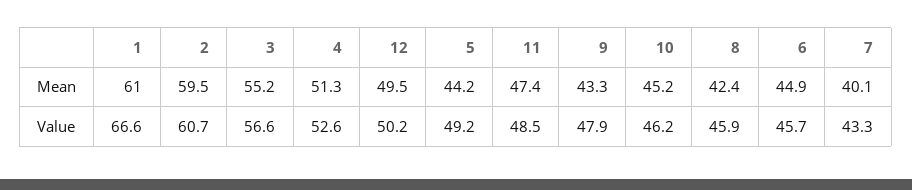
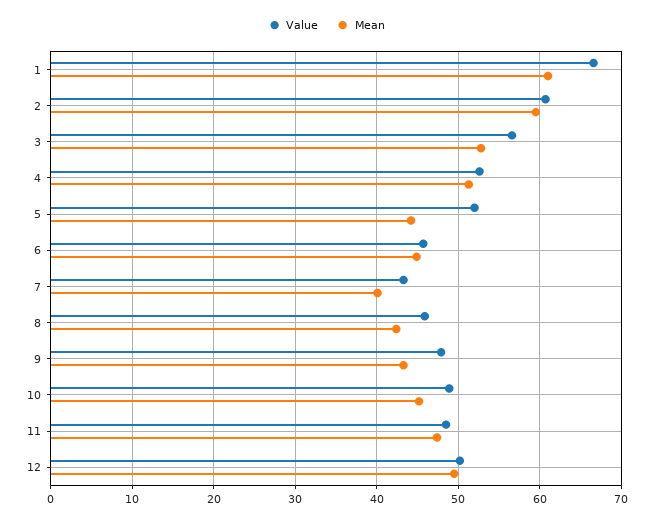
Mean, 3: 55.2 -> 53
Value, 5: 49.2 -> 52
Value, 10: 46.2 -> 49

